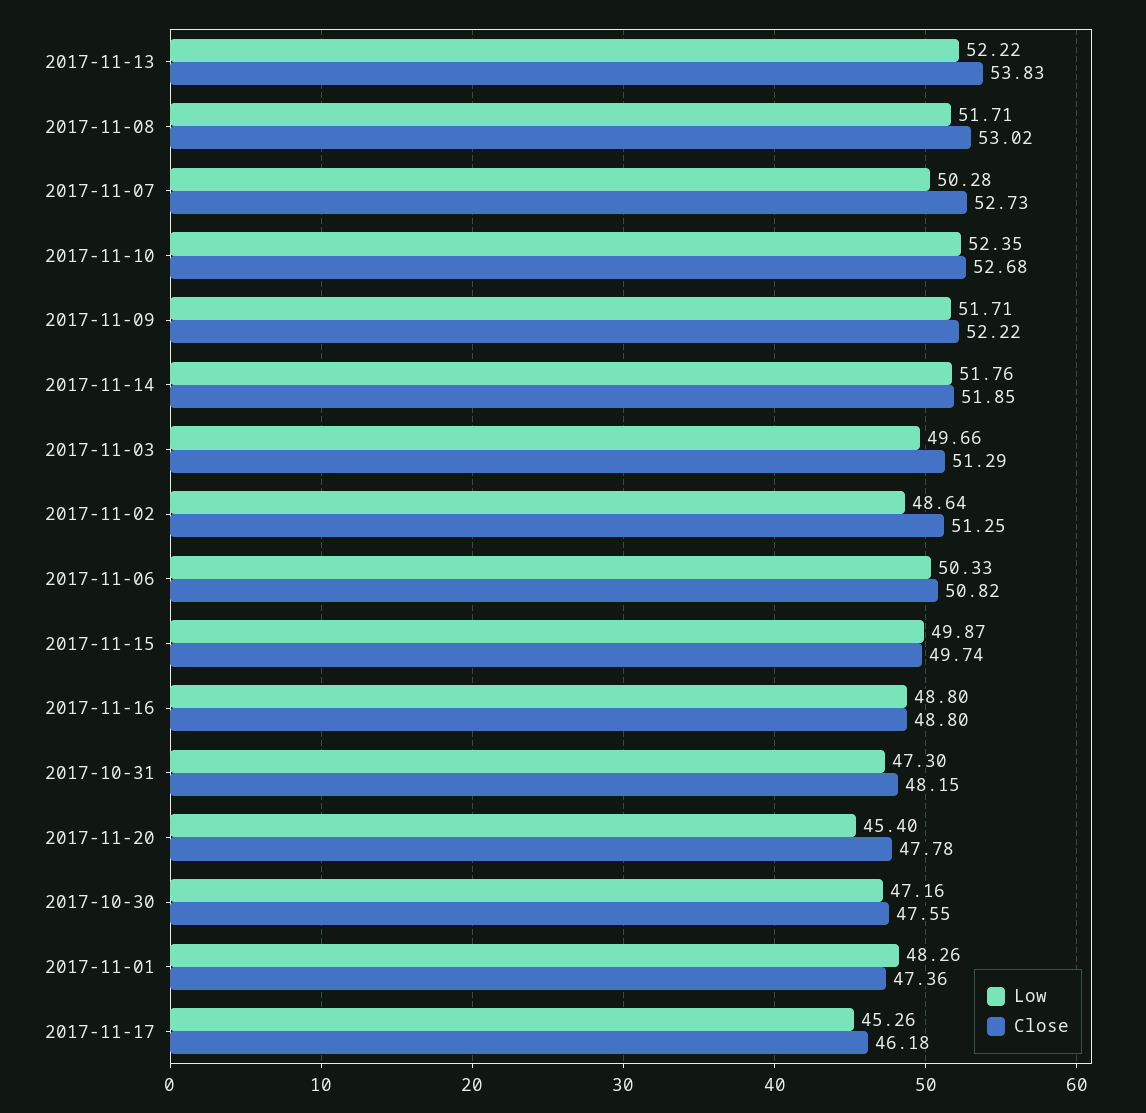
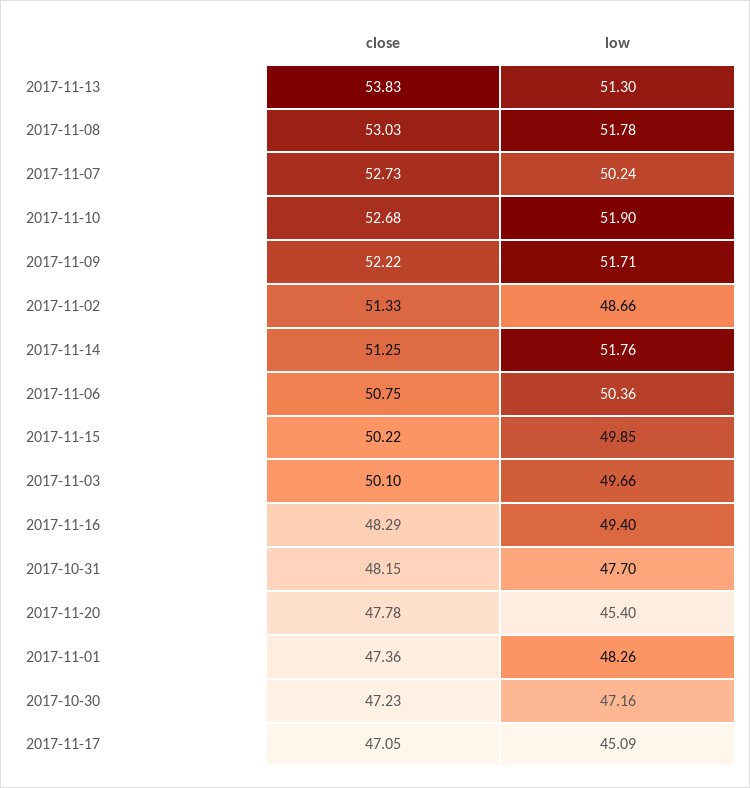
Low, 2017-11-13: 52.22 -> 51.3
Low, 2017-11-08: 51.71 -> 51.78
Close, 2017-11-08: 53.02 -> 53.03
Low, 2017-11-07: 50.28 -> 50.24
Low, 2017-11-10: 52.35 -> 51.9
Close, 2017-11-14: 51.85 -> 51.25
Close, 2017-11-03: 51.29 -> 50.1
Low, 2017-11-02: 48.64 -> 48.66
Close, 2017-11-02: 51.25 -> 51.33
Low, 2017-11-06: 50.33 -> 50.36
Close, 2017-11-06: 50.82 -> 50.75
Low, 2017-11-15: 49.87 -> 49.85
Close, 2017-11-15: 49.74 -> 50.22
Low, 2017-11-16: 48.8 -> 49.4
Close, 2017-11-16: 48.8 -> 48.29
Low, 2017-10-31: 47.3 -> 47.7
Close, 2017-10-30: 47.55 -> 47.23
Low, 2017-11-17: 45.26 -> 45.09
Close, 2017-11-17: 46.18 -> 47.05

